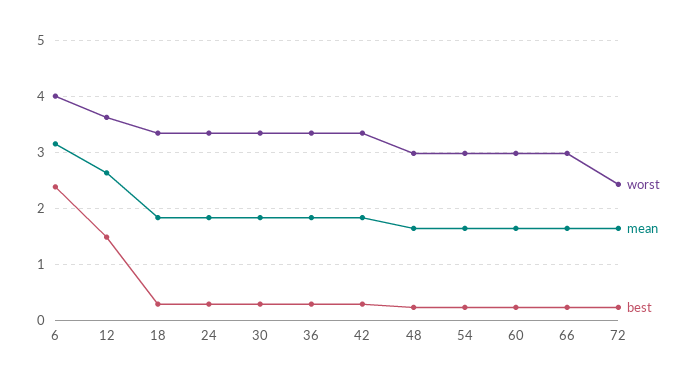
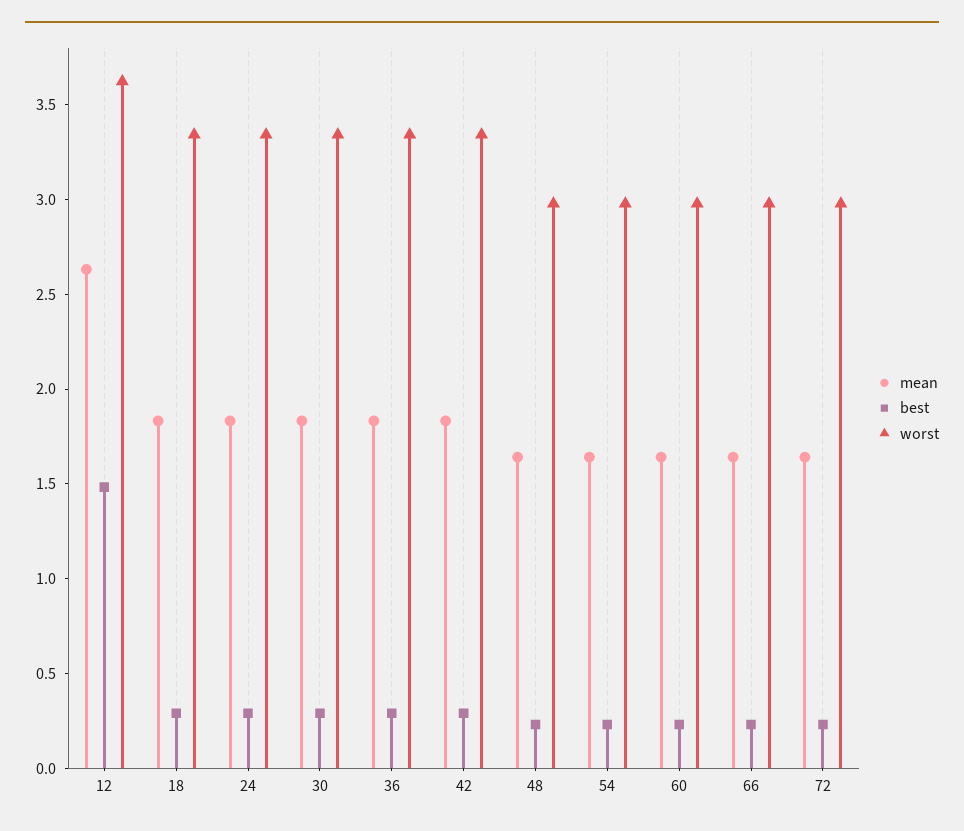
worst, 6: 4 -> none
mean, 6: 3.2 -> none
best, 6: 2.4 -> none
worst, 72: 2.4 -> 3

